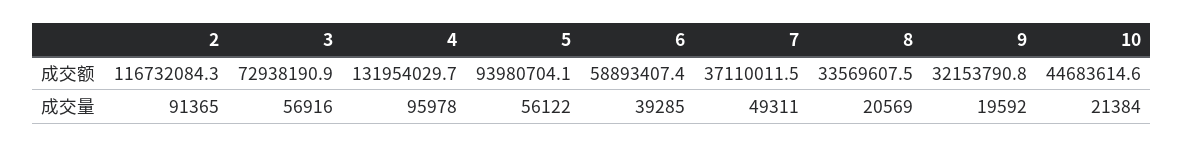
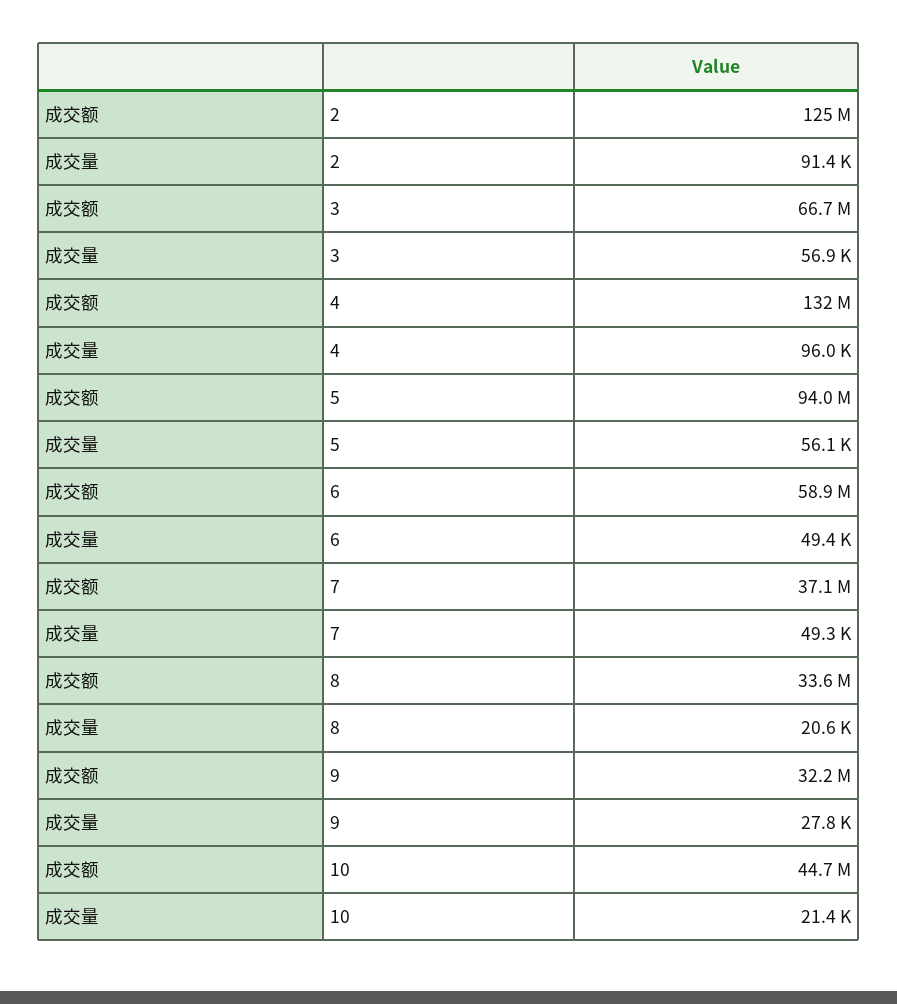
2, 成交额: 116732084.3 -> 125000000
3, 成交额: 72938190.9 -> 66700000
6, 成交量: 39285 -> 49400
9, 成交量: 19592 -> 27800

